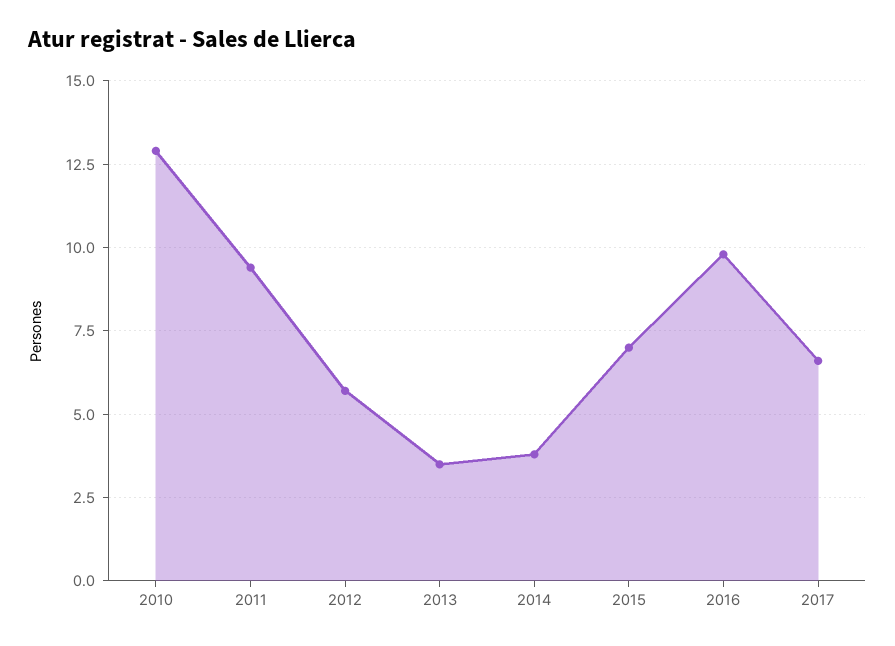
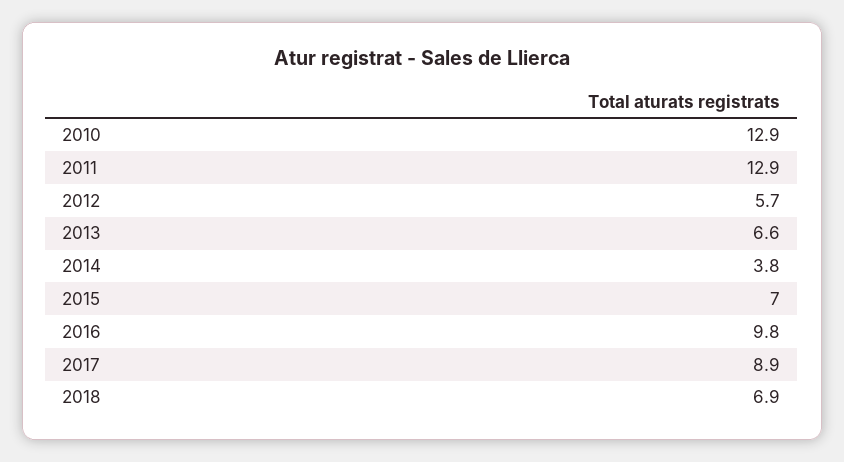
2011: 9.5 -> 12.9
2013: 3.5 -> 6.6
2017: 6.5 -> 8.9
2018: none -> 6.9

